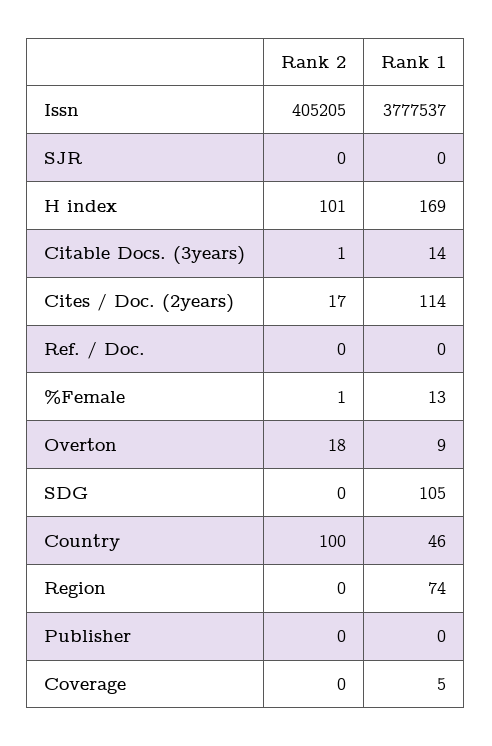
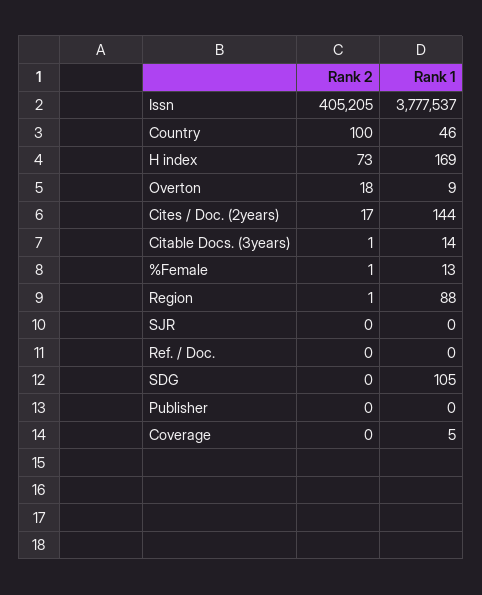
Rank 2, H index: 101 -> 73
Rank 1, Cites / Doc. (2years): 114 -> 144
Rank 2, Region: 0 -> 1
Rank 1, Region: 74 -> 88

